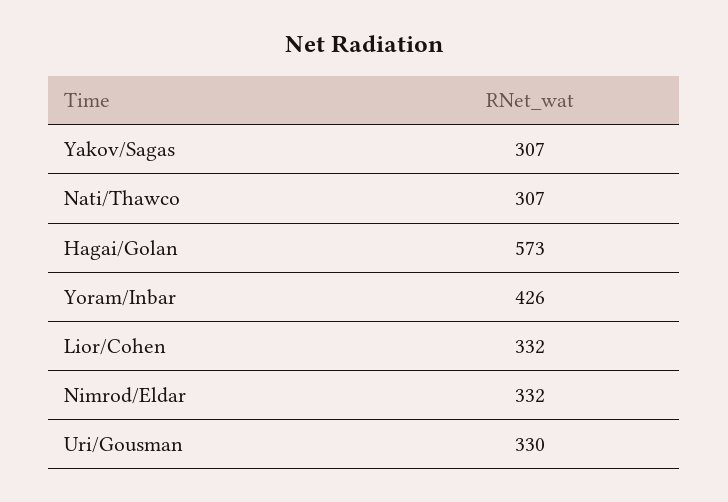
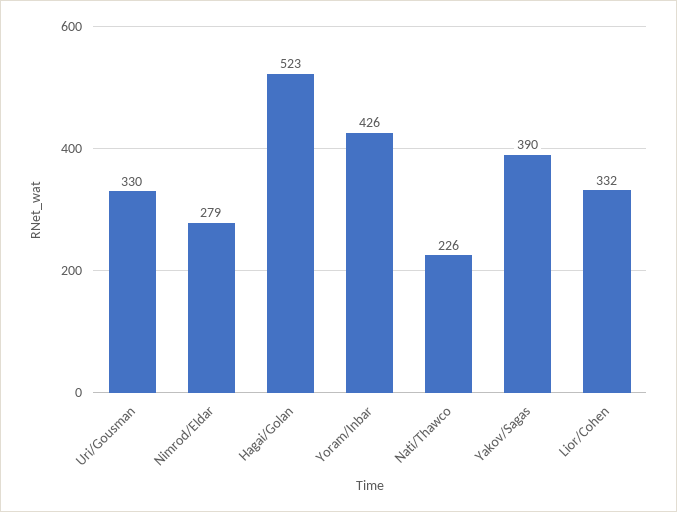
Yakov/Sagas: 307 -> 390
Nati/Thawco: 307 -> 226
Hagai/Golan: 573 -> 523
Nimrod/Eldar: 332 -> 279

